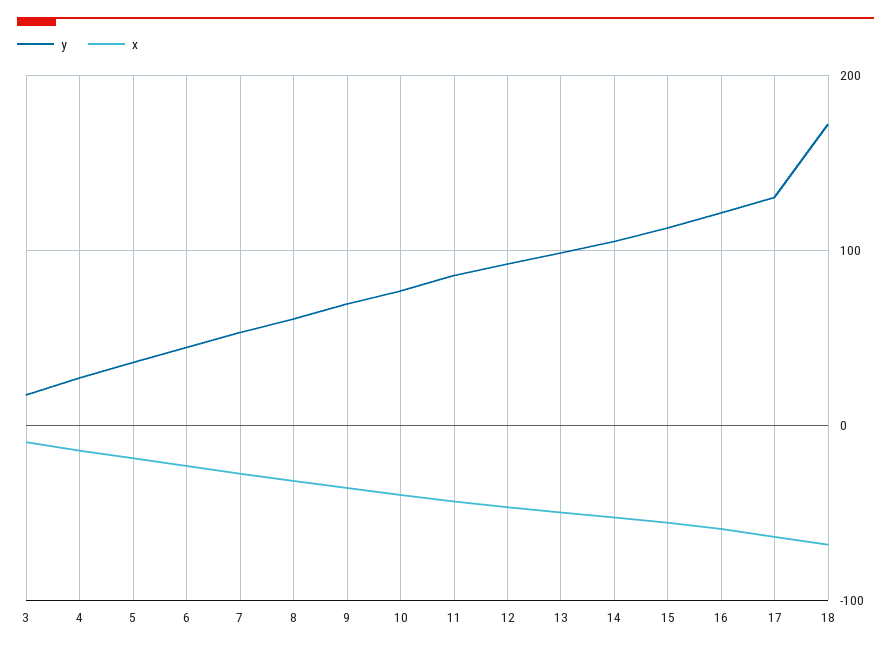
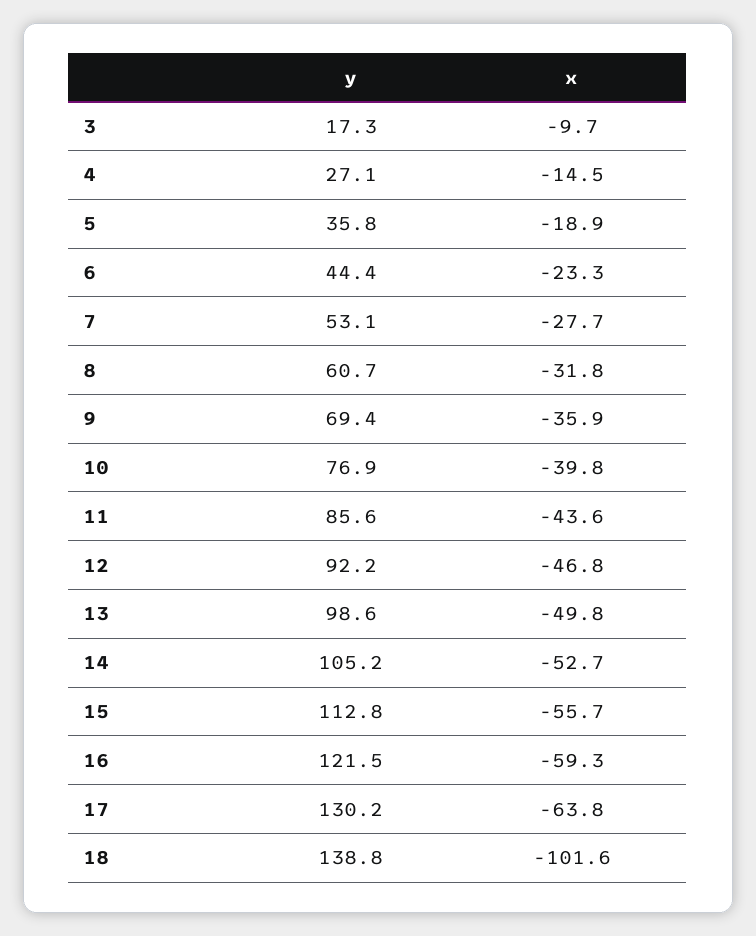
y, 18: 170 -> 138.8
x, 18: -70 -> -101.6

